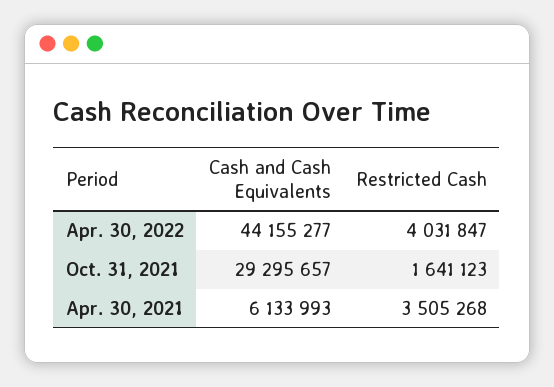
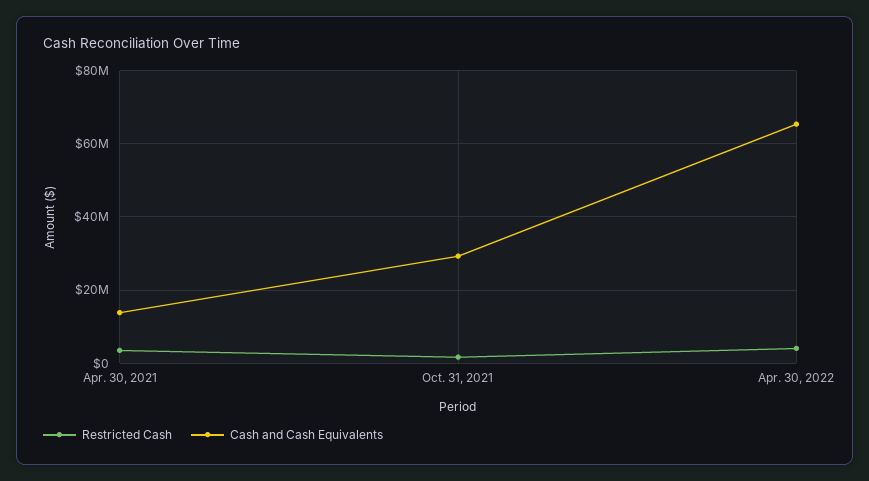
Cash and Cash Equivalents, Apr. 30, 2022: 44155277 -> 66000000
Cash and Cash Equivalents, Apr. 30, 2021: 6133993 -> 14000000

